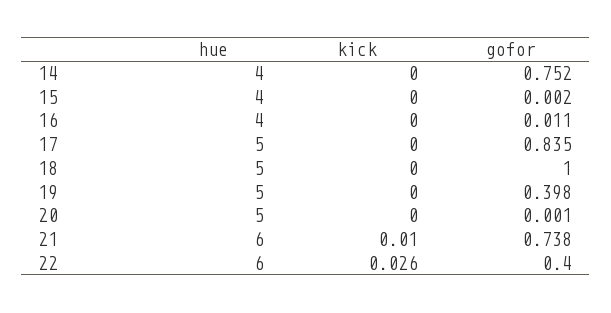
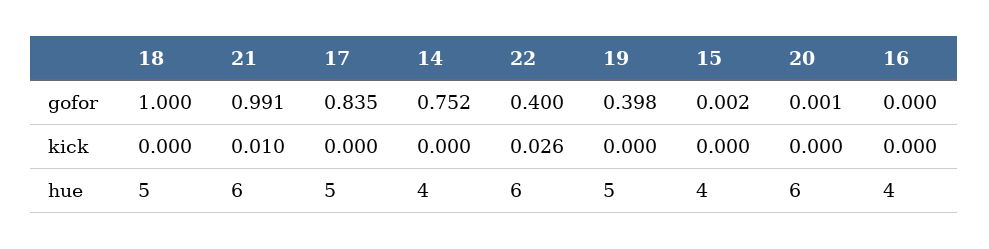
gofor, 16: 0.011 -> 0
hue, 20: 5 -> 6
gofor, 21: 0.738 -> 0.991

